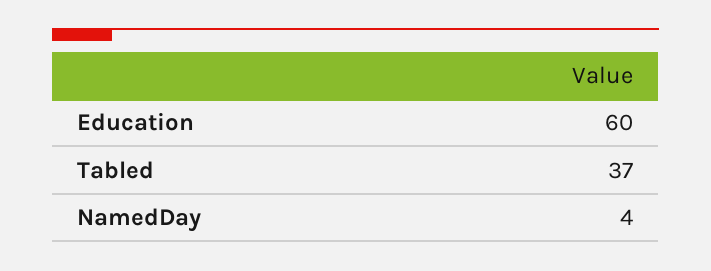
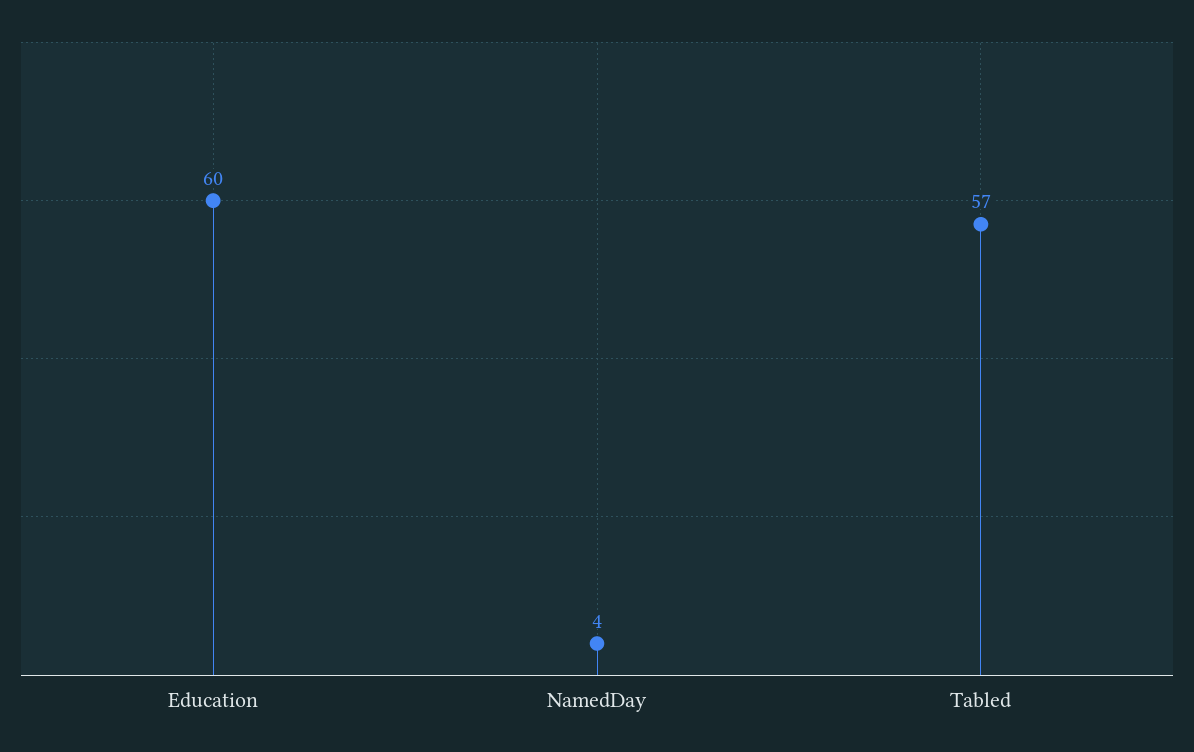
Tabled: 37 -> 57

